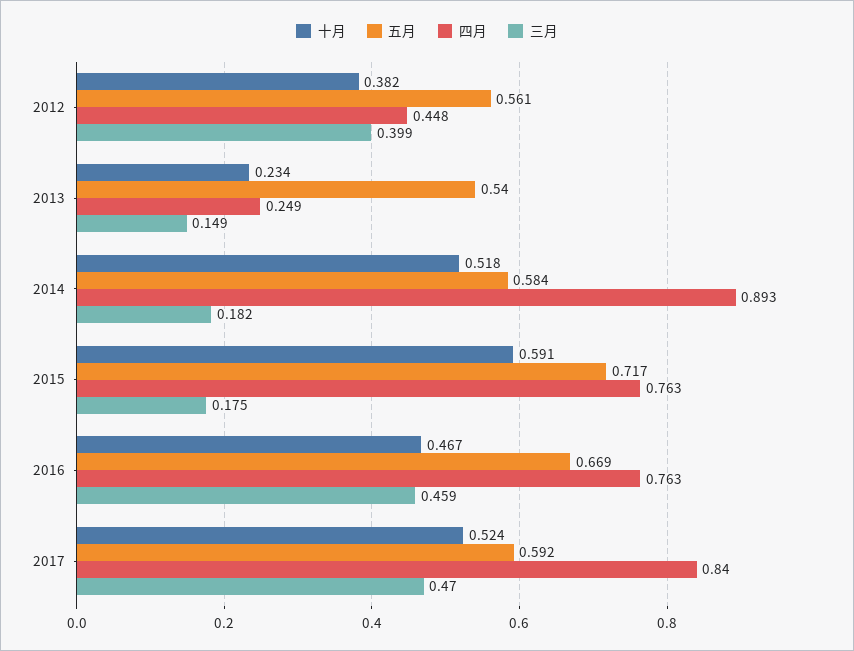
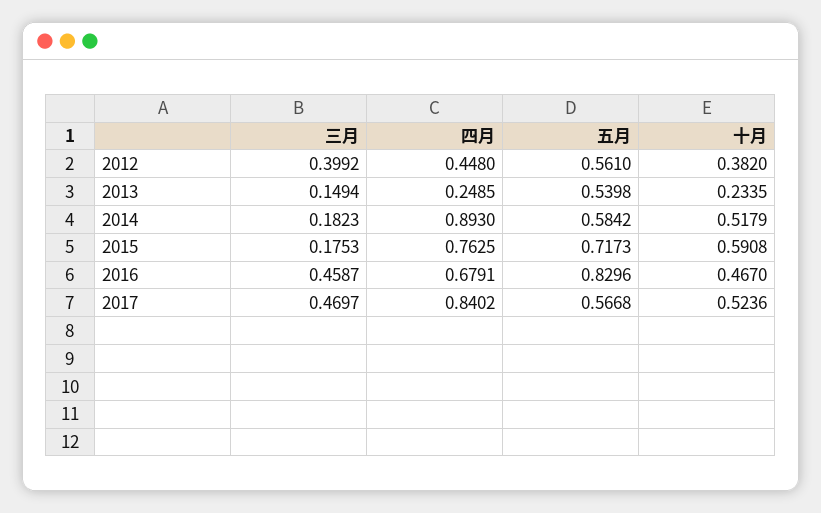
五月, 2016: 0.669 -> 0.8296
四月, 2016: 0.763 -> 0.6791
五月, 2017: 0.592 -> 0.5668

